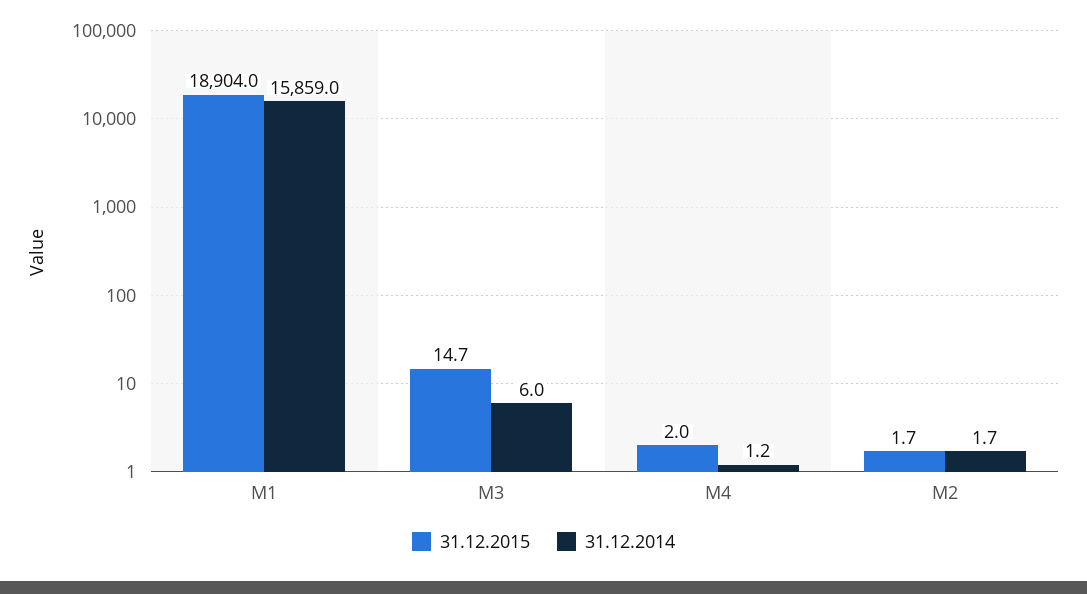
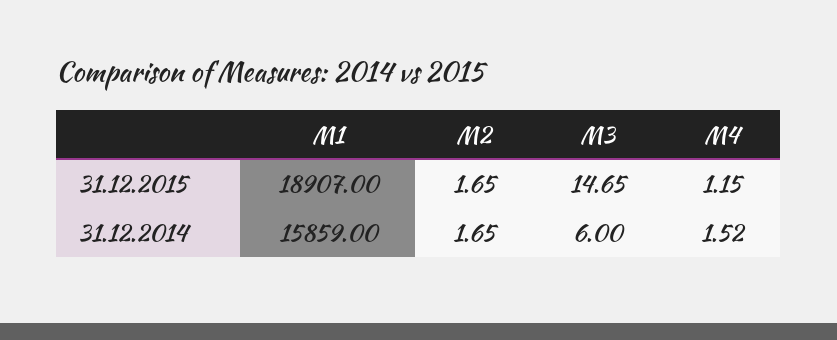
31.12.2015, M1: 18904 -> 18907
31.12.2015, M4: 2 -> 1.15
31.12.2014, M4: 1.2 -> 1.52

